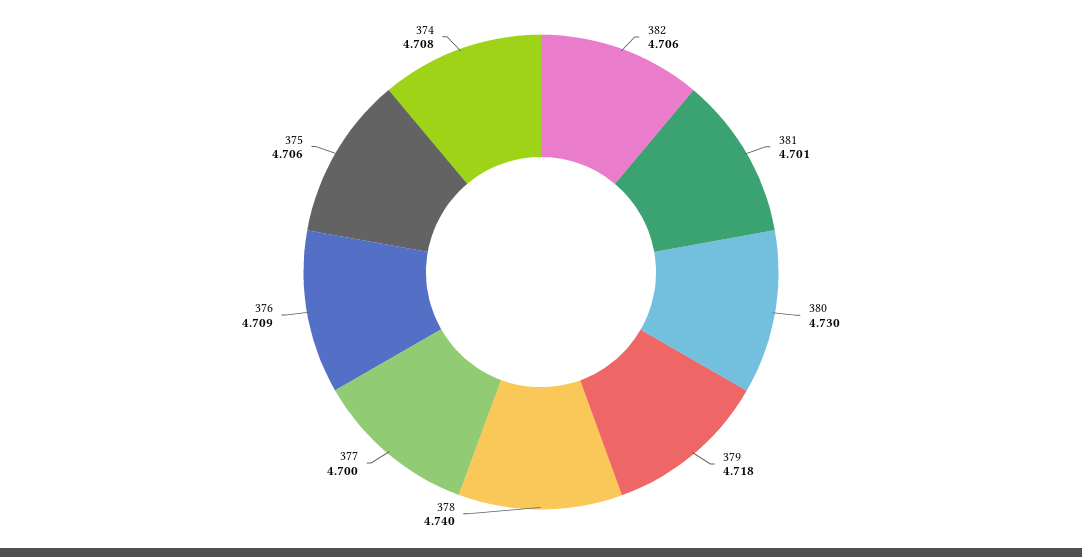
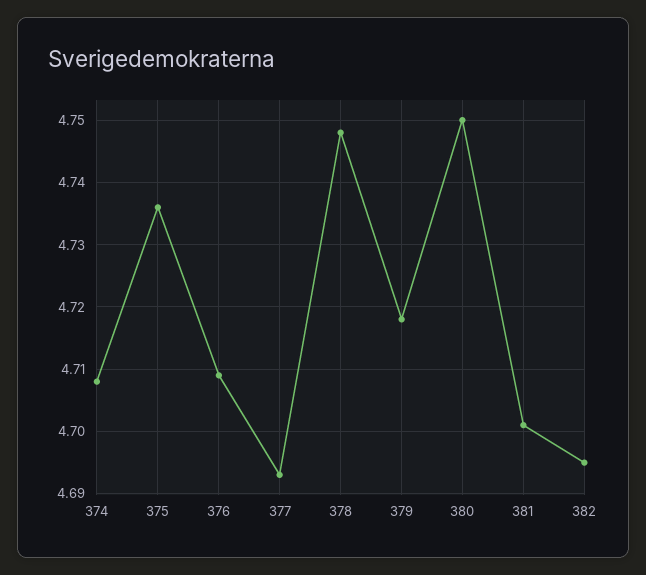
382: 4.706 -> 4.695
380: 4.73 -> 4.75
378: 4.74 -> 4.748
377: 4.7 -> 4.693
375: 4.706 -> 4.736

